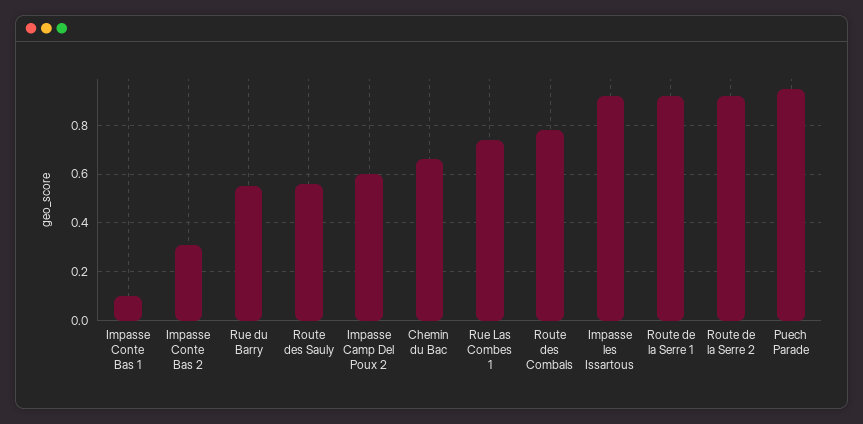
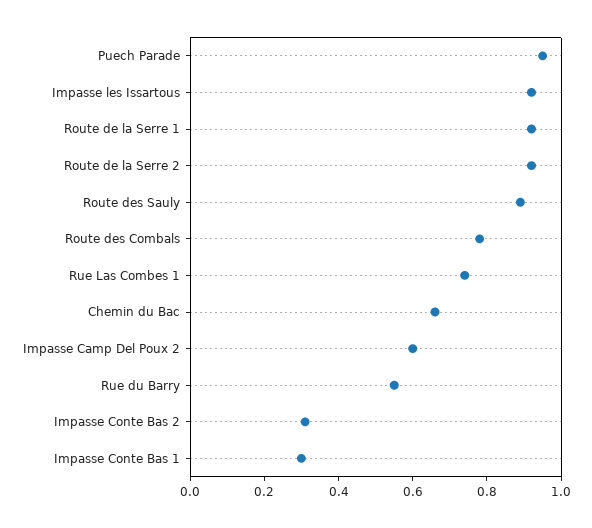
Impasse Conte Bas 1: 0.1 -> 0.3
Route des Sauly: 0.55 -> 0.9

